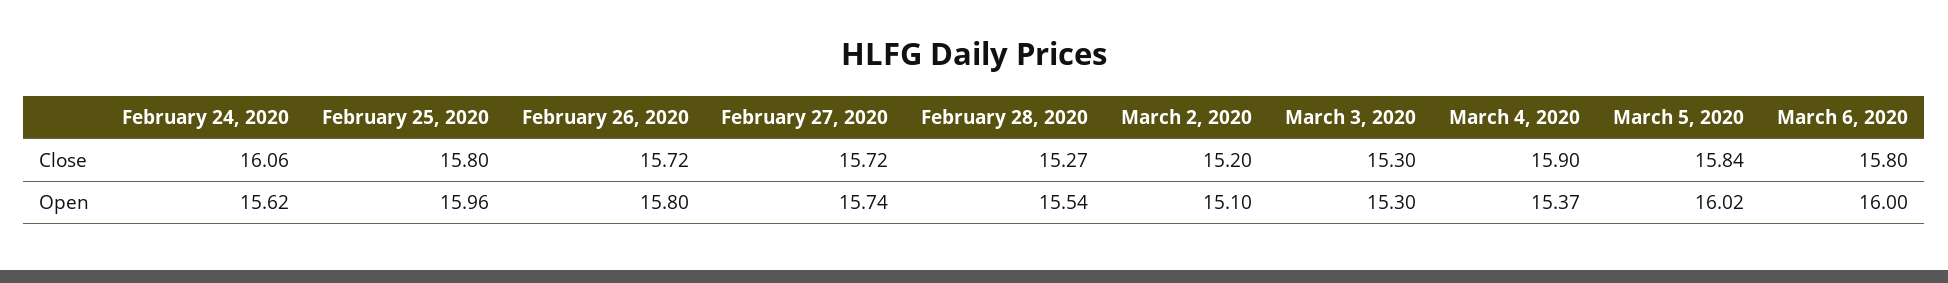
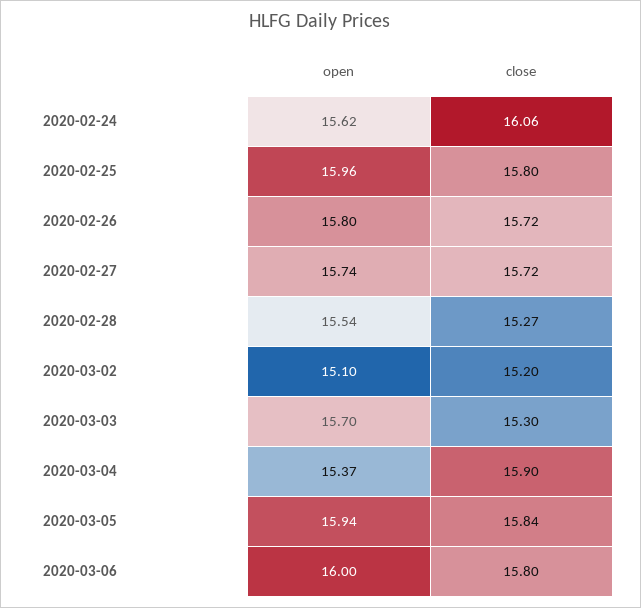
March 3, 2020, Open: 15.3 -> 15.7
March 5, 2020, Open: 16.02 -> 15.94

